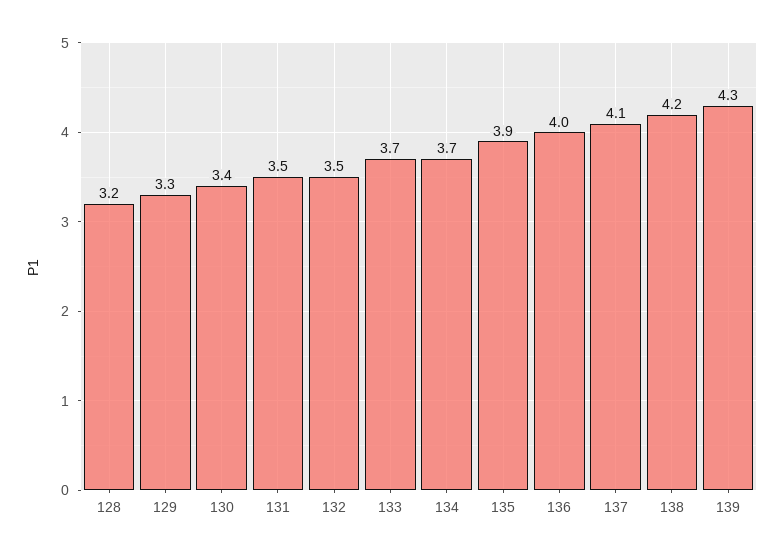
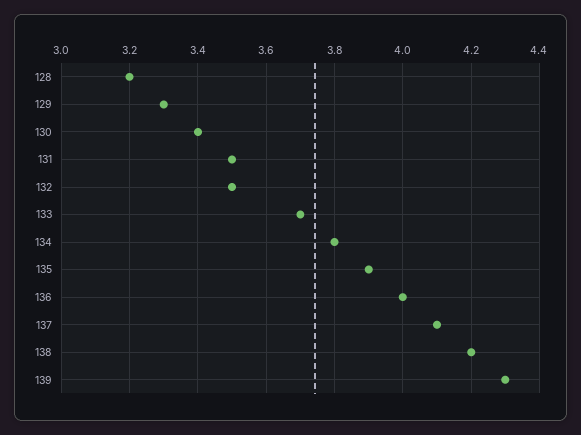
134: 3.7 -> 3.8

